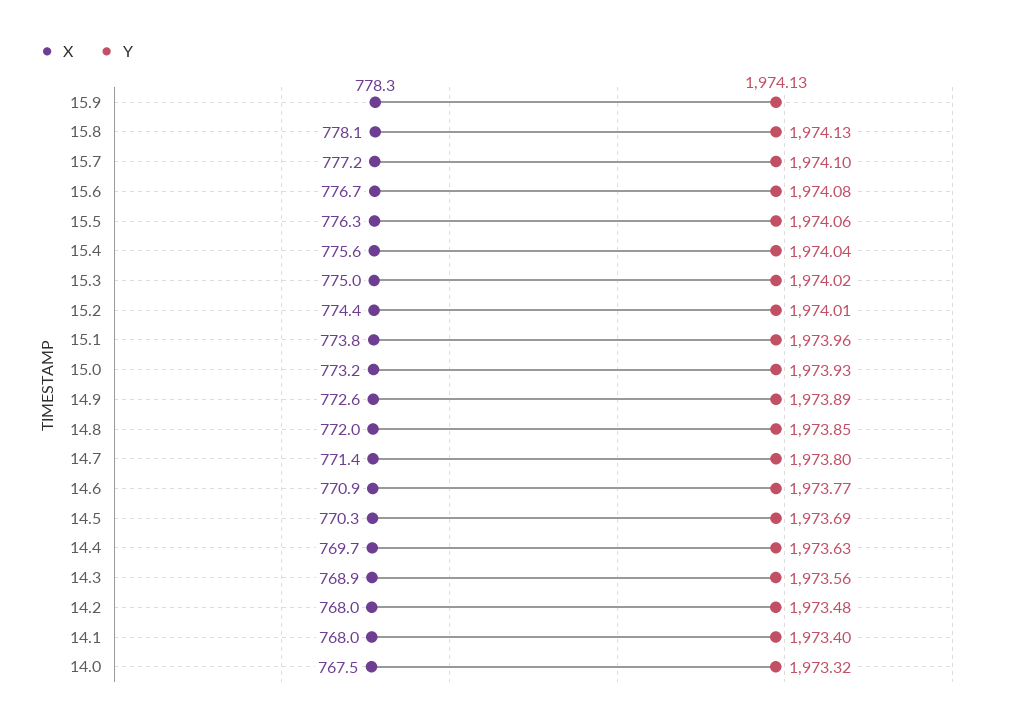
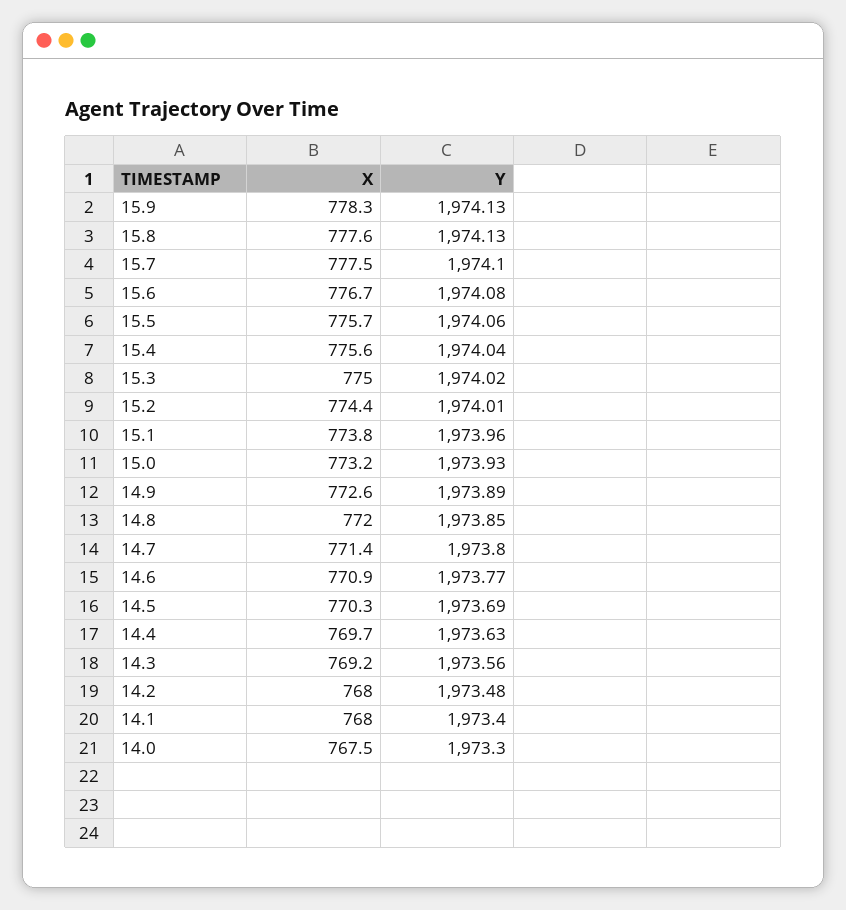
X, 15.8: 778.1 -> 777.6
X, 15.7: 777.2 -> 777.5
X, 15.5: 776.3 -> 775.7
X, 14.3: 768.9 -> 769.2
Y, 14.0: 1973.32 -> 1973.3

